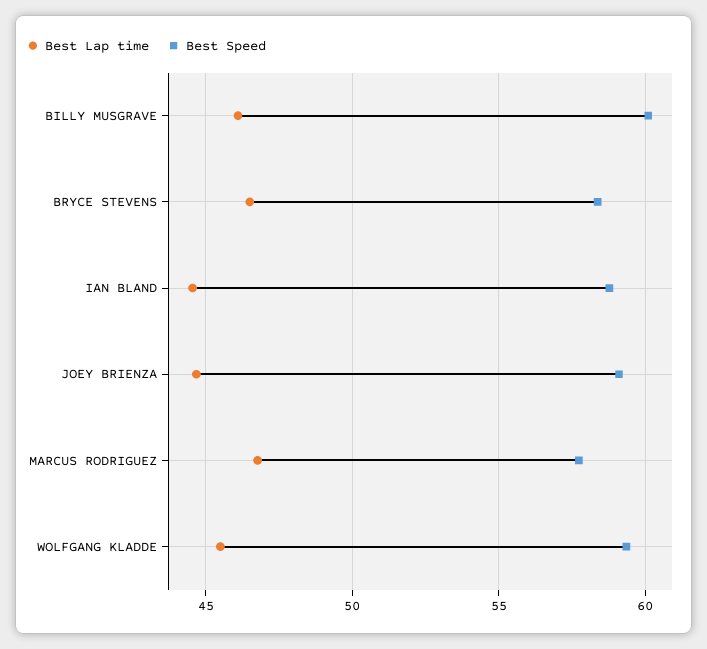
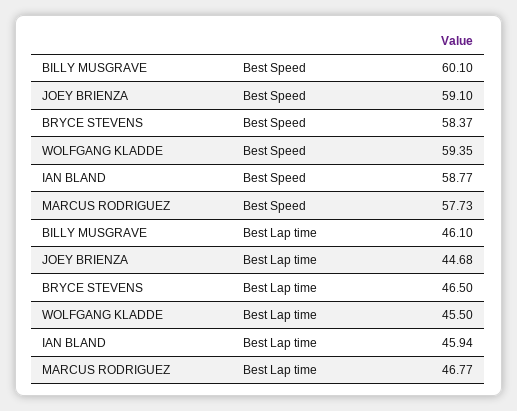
Best Lap time, IAN BLAND: 44.5 -> 45.94

